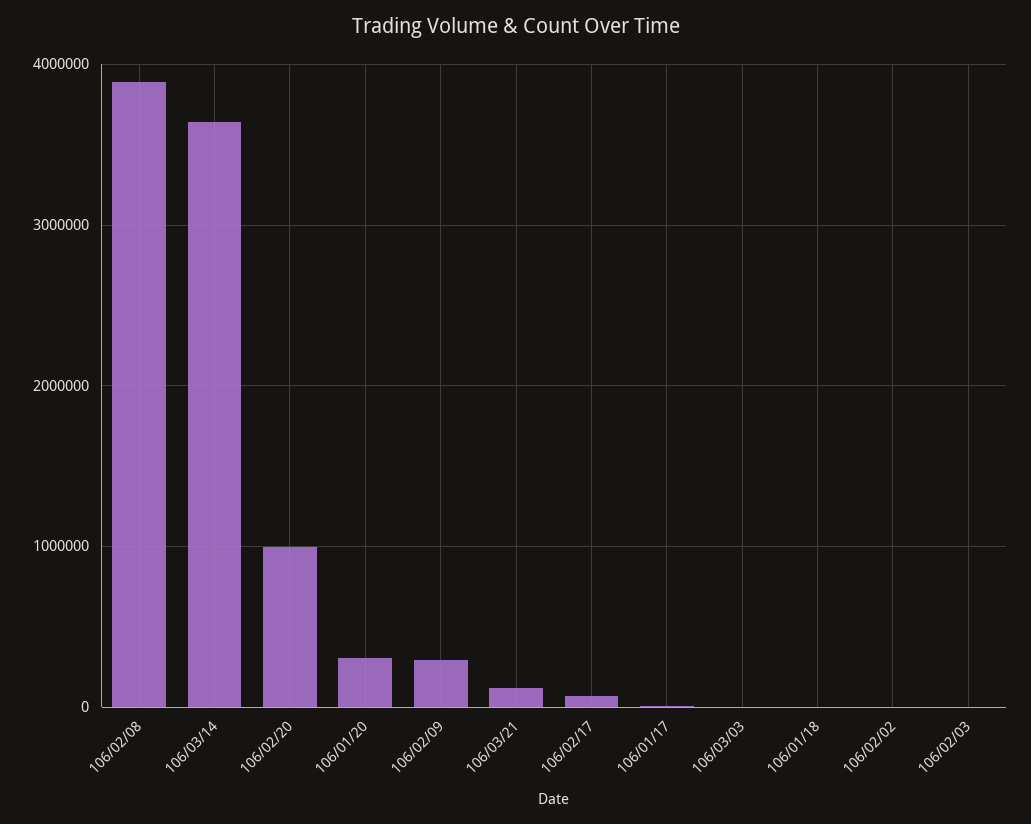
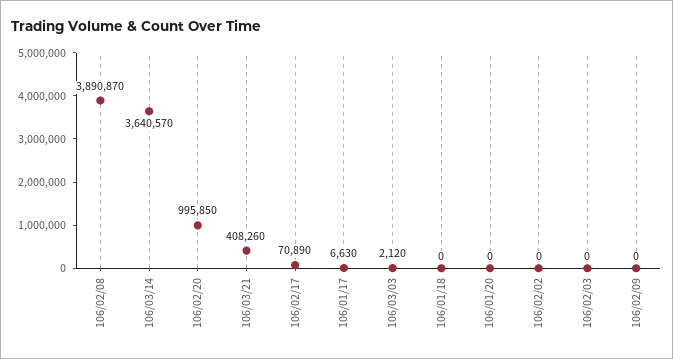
106/01/20: 300000 -> 0
106/02/09: 300000 -> 0
106/03/21: 100000 -> 408260

